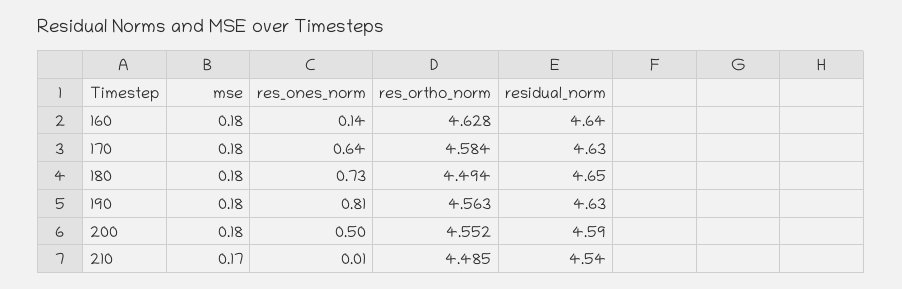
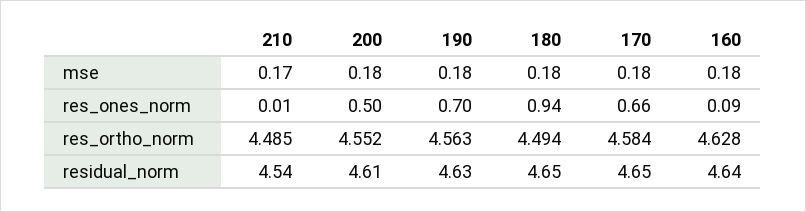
res_ones_norm, 160: 0.14 -> 0.09
res_ones_norm, 170: 0.64 -> 0.66
residual_norm, 170: 4.63 -> 4.65
res_ones_norm, 180: 0.73 -> 0.94
res_ones_norm, 190: 0.81 -> 0.7
residual_norm, 200: 4.59 -> 4.61

